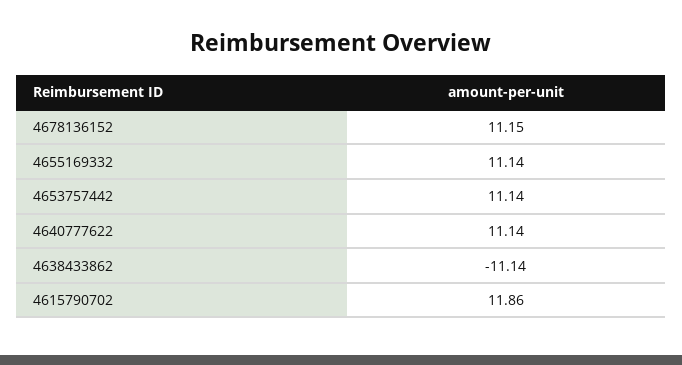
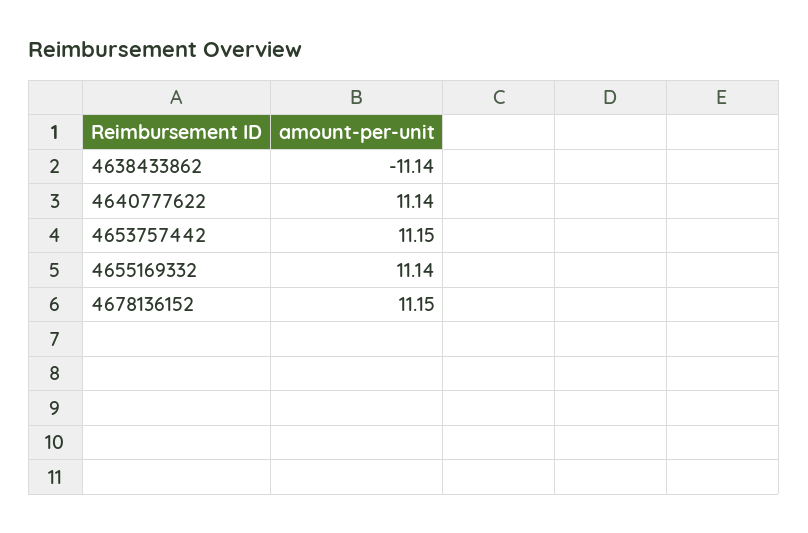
4653757442: 11.14 -> 11.15
4615790702: 11.86 -> none

